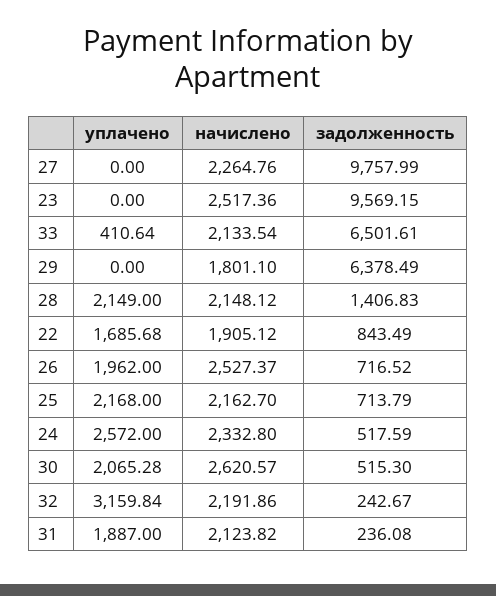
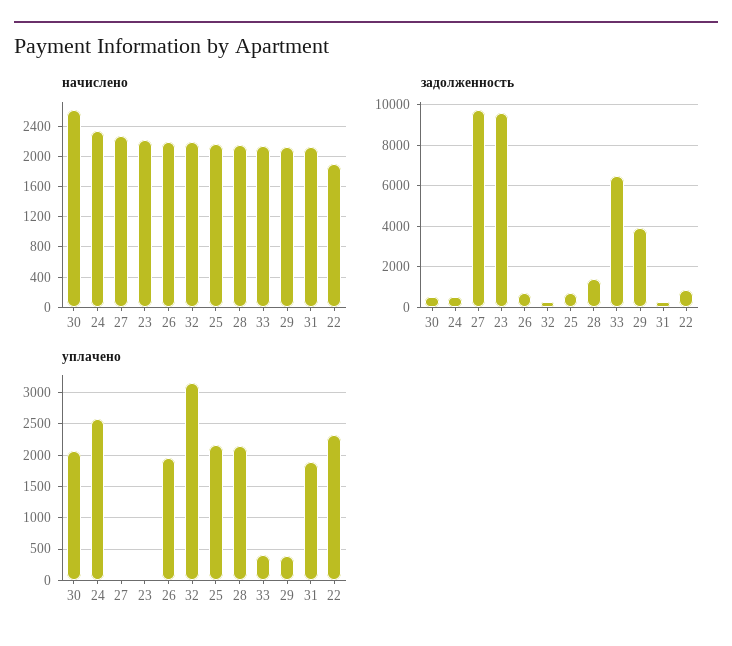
начислено, 23: 2517.36 -> 2200
уплачено, 29: 0 -> 400
начислено, 29: 1801.1 -> 2100
задолженность, 29: 6378.49 -> 4000
уплачено, 22: 1685.68 -> 2300
начислено, 26: 2527.37 -> 2200

